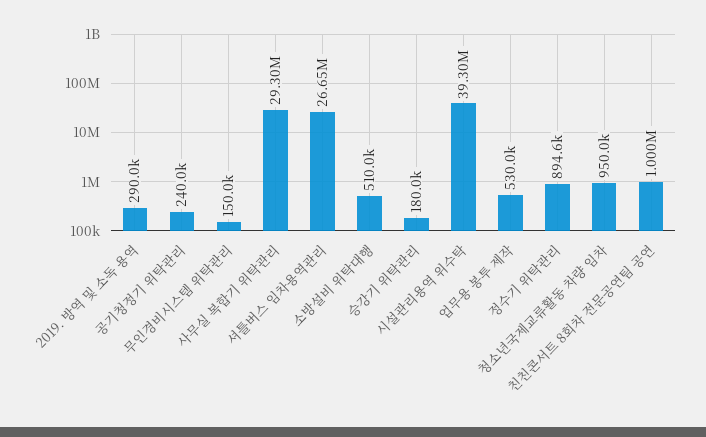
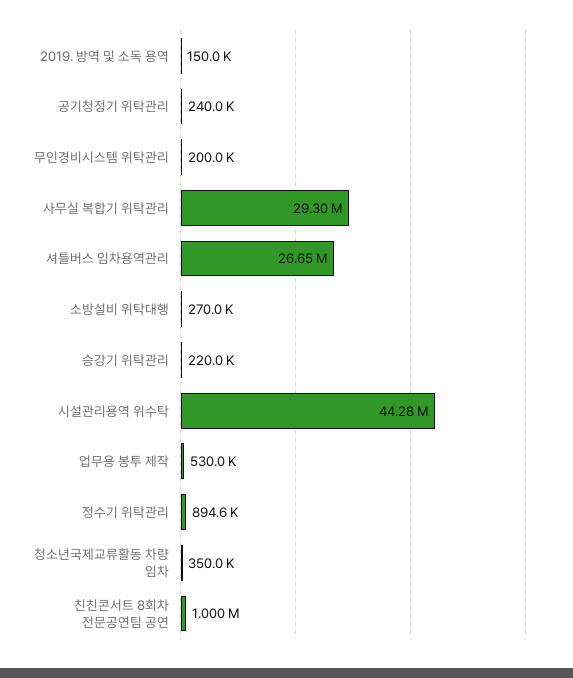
2019. 방역 및 소독 용역: 290000 -> 150000
무인경비시스템 위탁관리: 150000 -> 200000
소방설비 위탁대행: 510000 -> 270000
승강기 위탁관리: 180000 -> 220000
시설관리용역 위수탁: 39300000 -> 44280000
청소년국제교류활동 차량 임차: 950000 -> 350000

